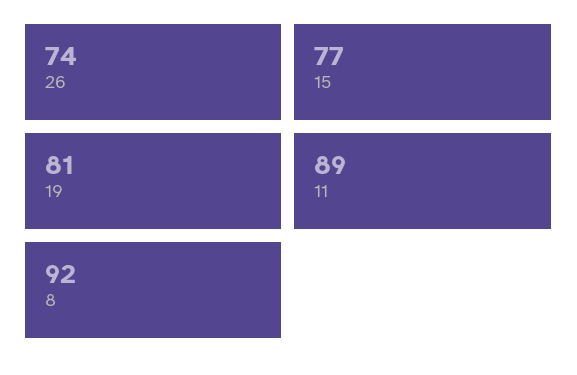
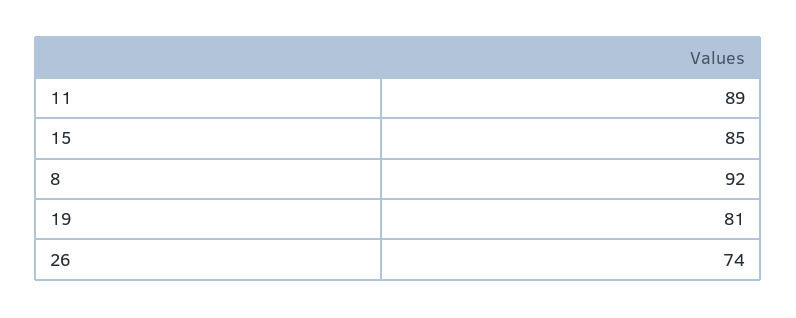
15: 77 -> 85

